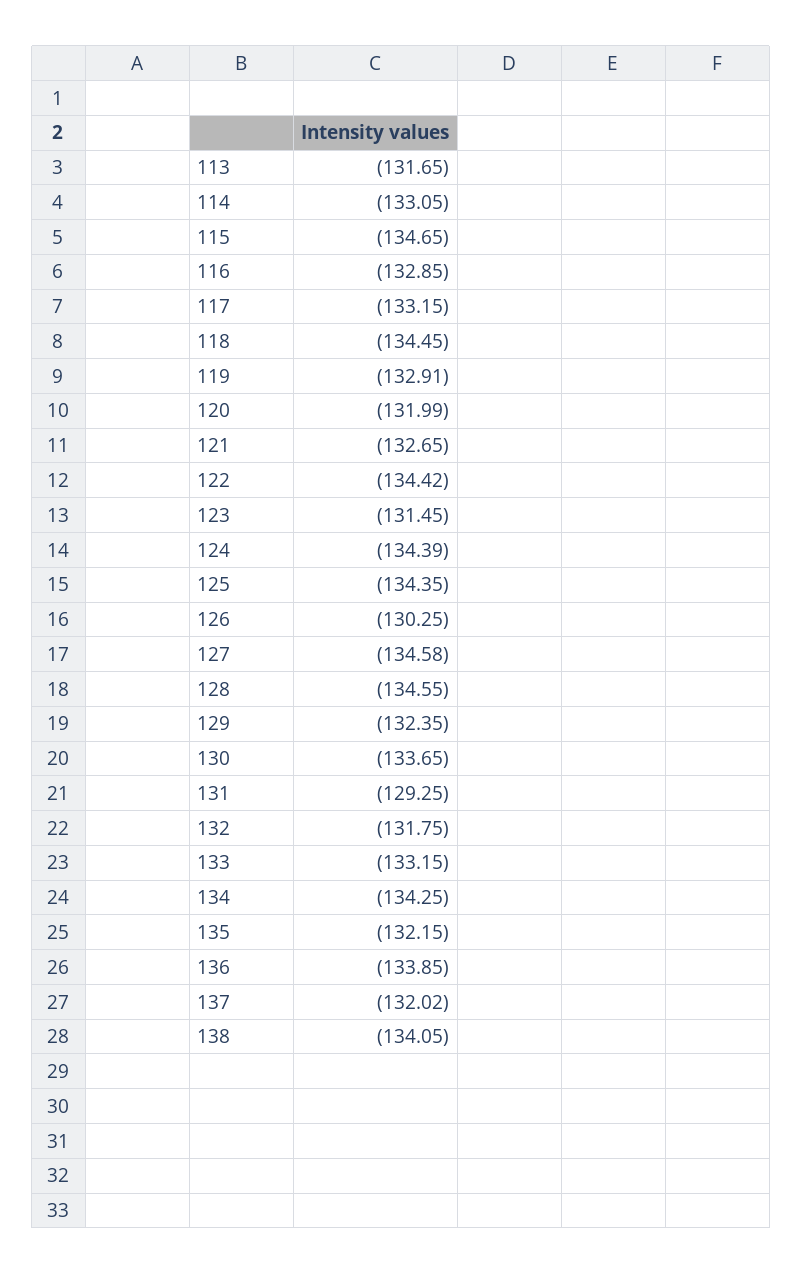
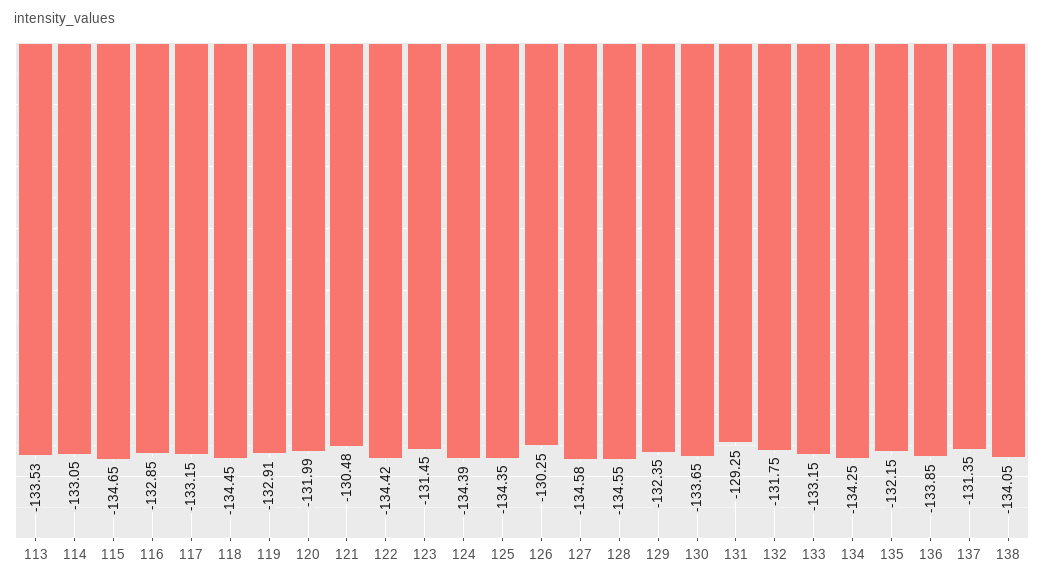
113: -131.65 -> -133.53
121: -132.65 -> -130.48
137: -132.02 -> -131.35

